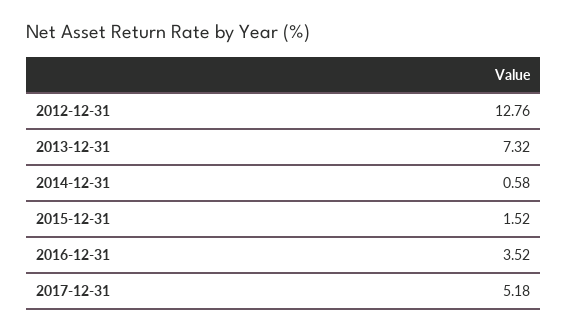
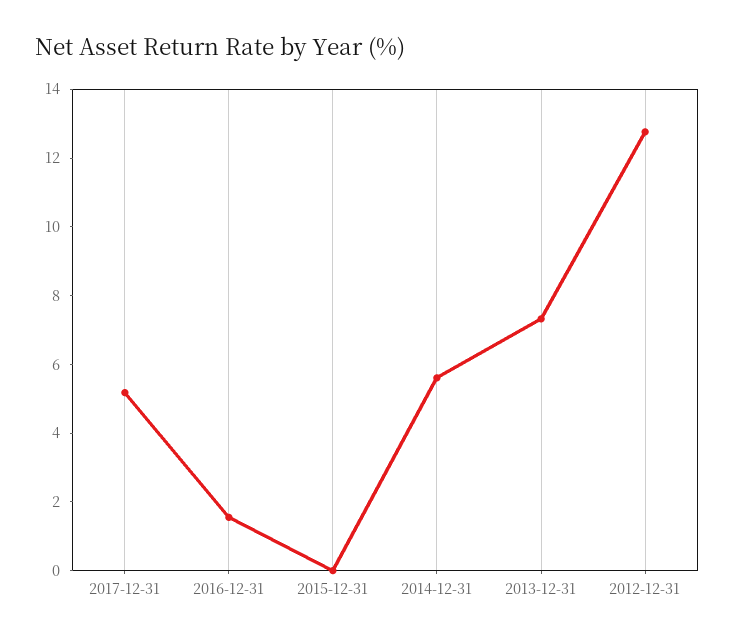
2014-12-31: 0.58 -> 5.5
2015-12-31: 1.52 -> 0
2016-12-31: 3.52 -> 1.5

